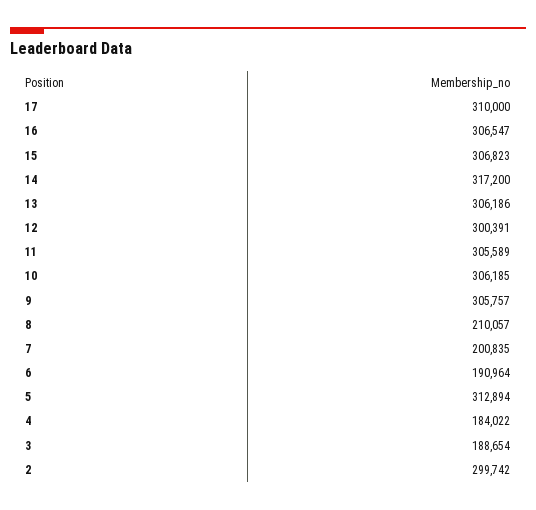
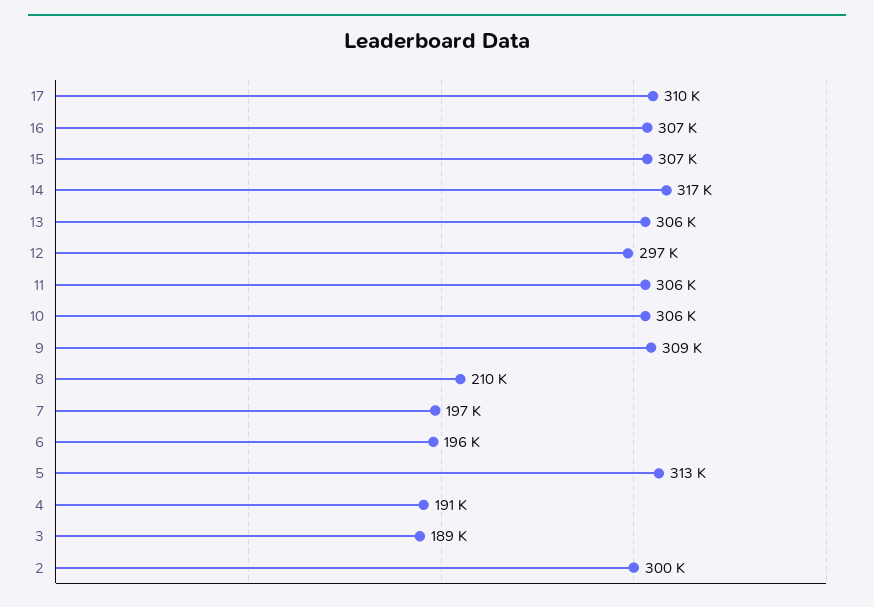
12: 300391 -> 297000
9: 305757 -> 309000
7: 200835 -> 197000
6: 190964 -> 196000
4: 184022 -> 191000

